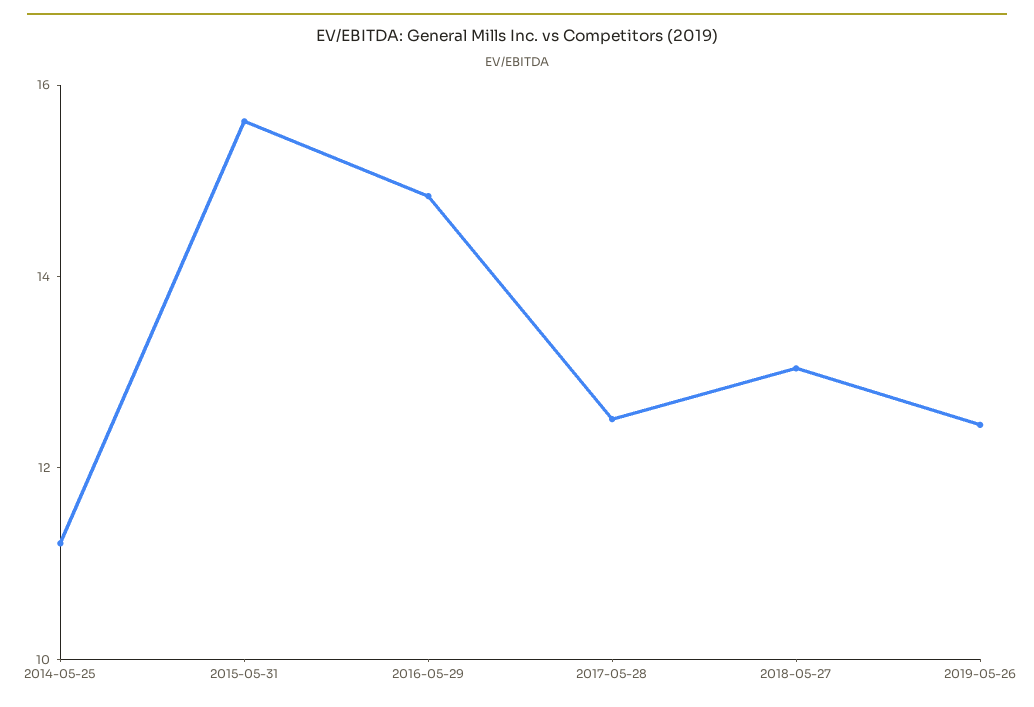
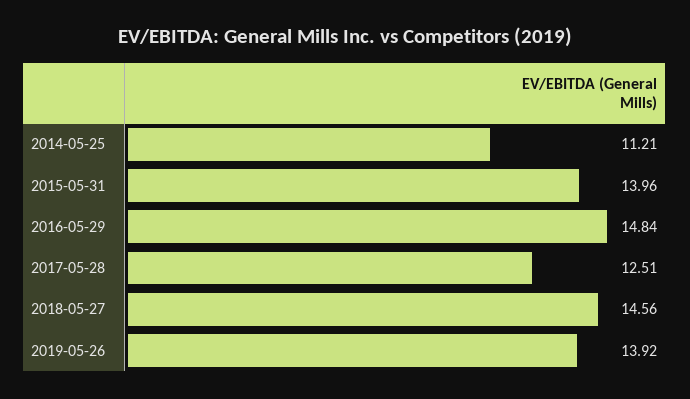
2015-05-31: 15.5 -> 13.96
2018-05-27: 13 -> 14.56
2019-05-26: 12.5 -> 13.92

